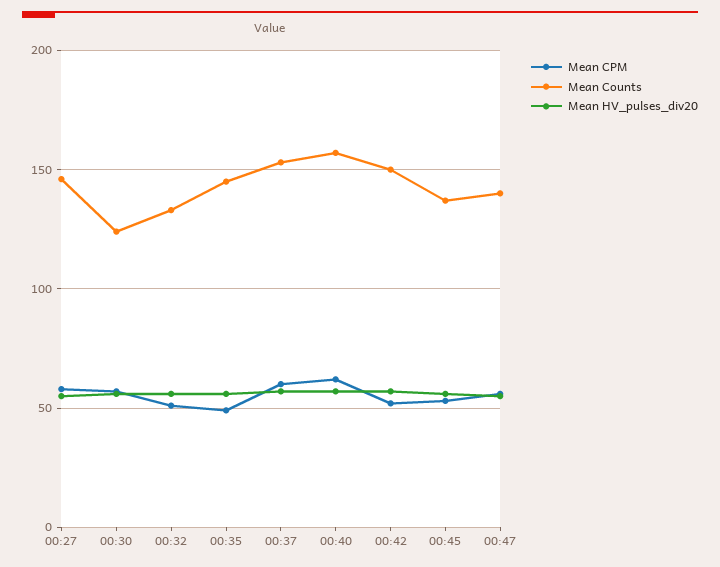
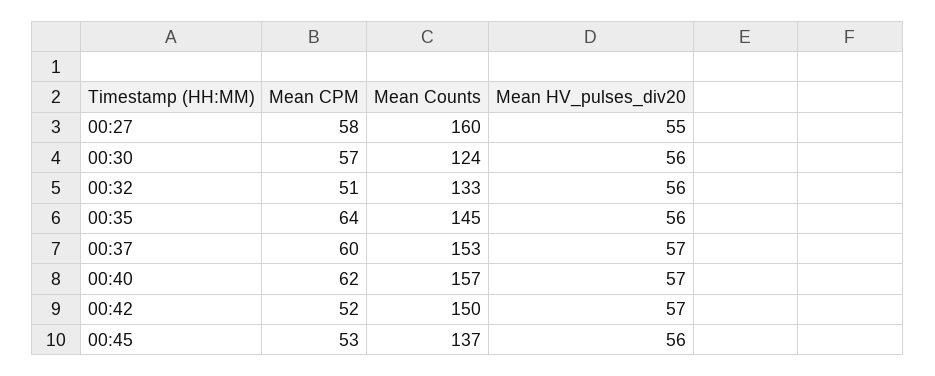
Mean Counts, 00:27: 145 -> 160
Mean CPM, 00:35: 50 -> 64
Mean CPM, 00:47: 55 -> none
Mean Counts, 00:47: 140 -> none
Mean HV_pulses_div20, 00:47: 55 -> none

